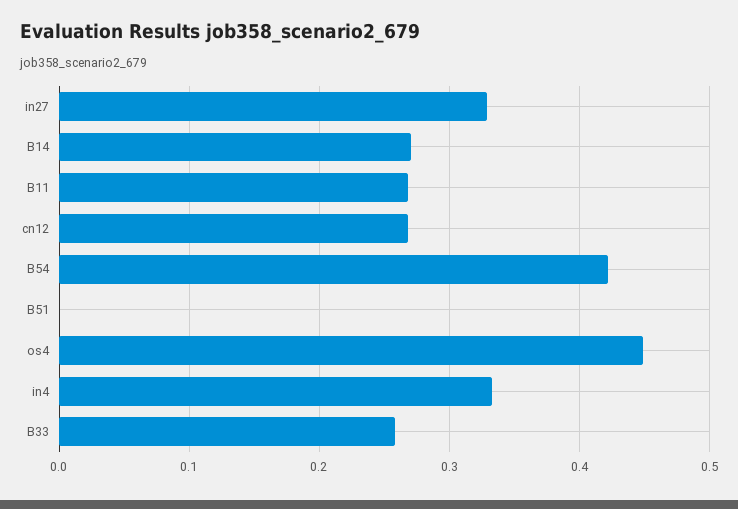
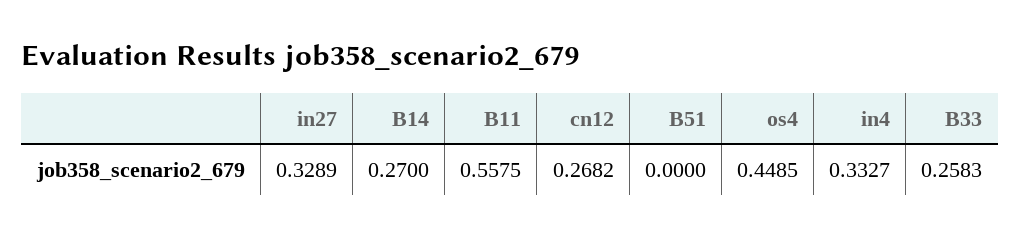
B11: 0.27 -> 0.5575
B54: 0.42 -> none

